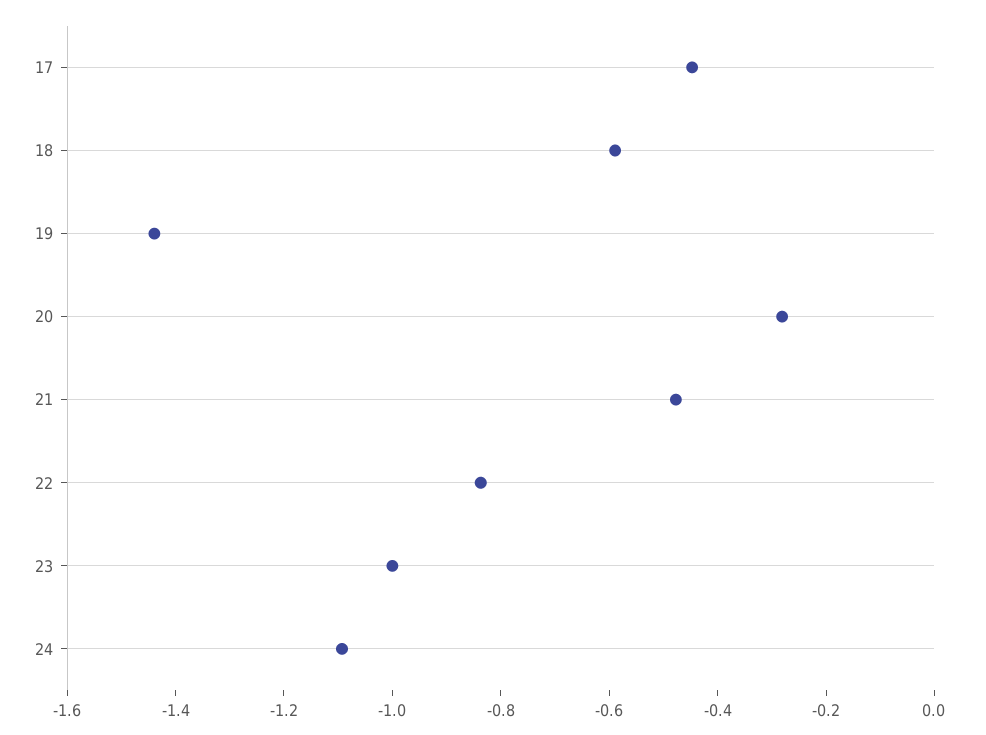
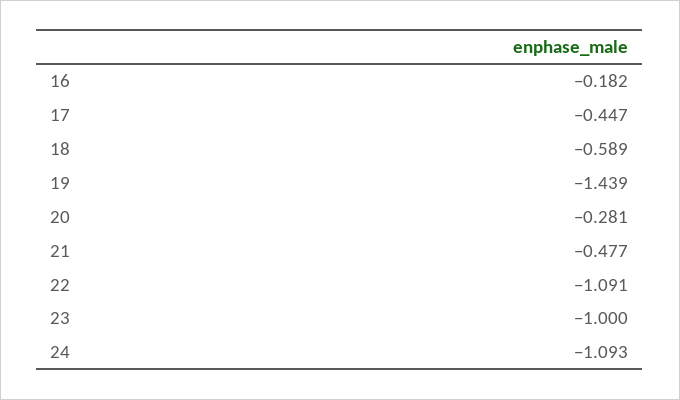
22: -0.85 -> -1.091
16: none -> -0.182

